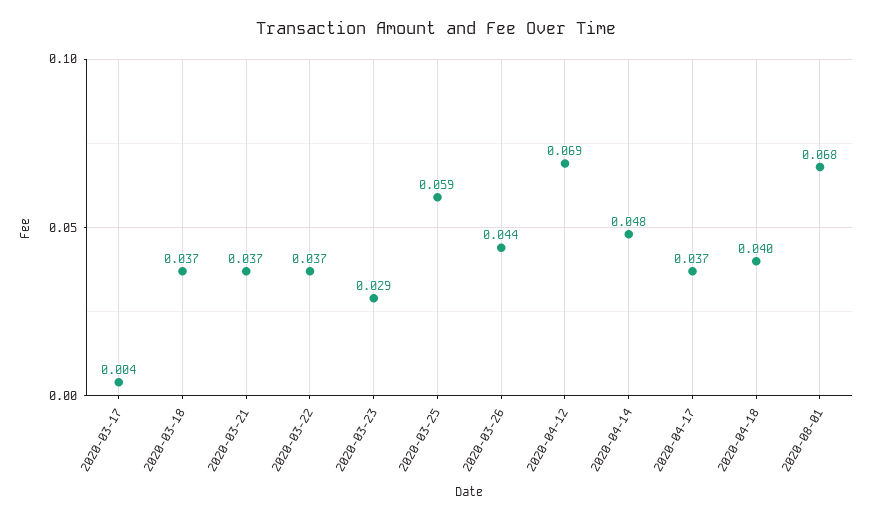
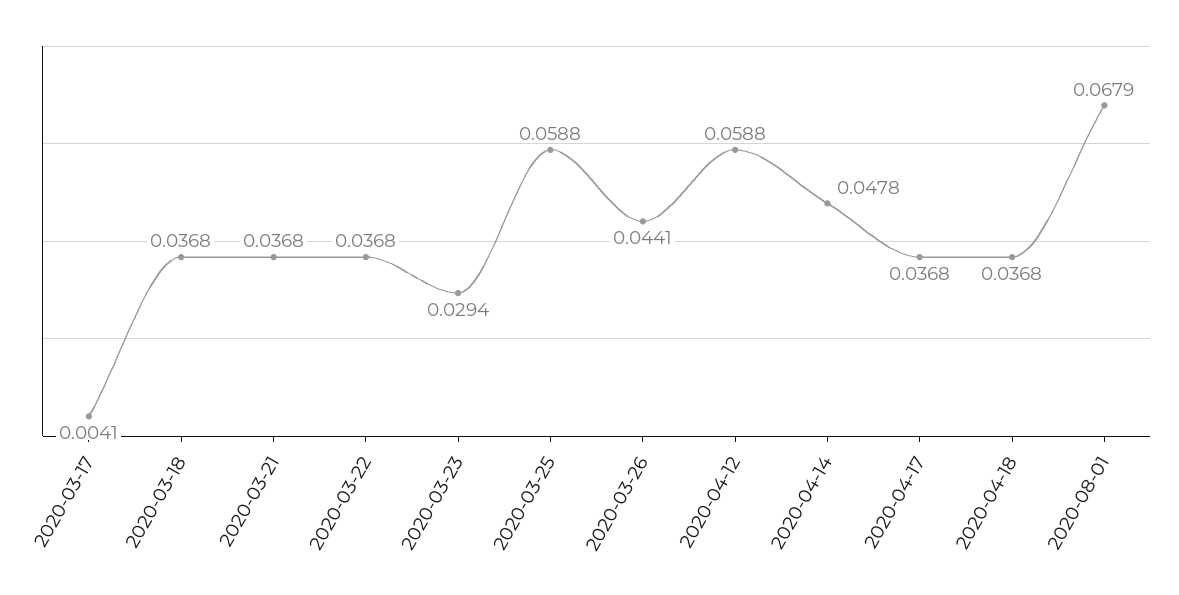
2020-04-12: 0.069 -> 0.0588
2020-04-18: 0.04 -> 0.0368

